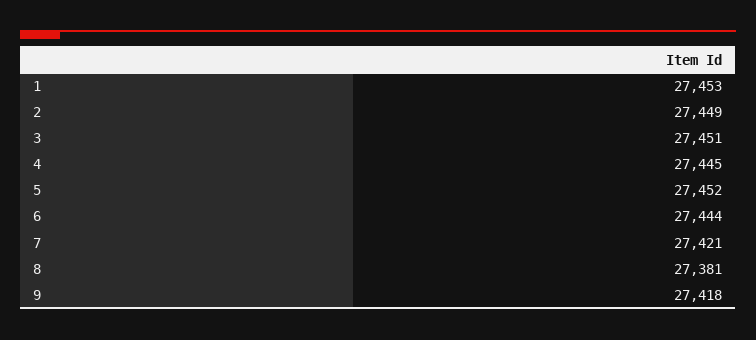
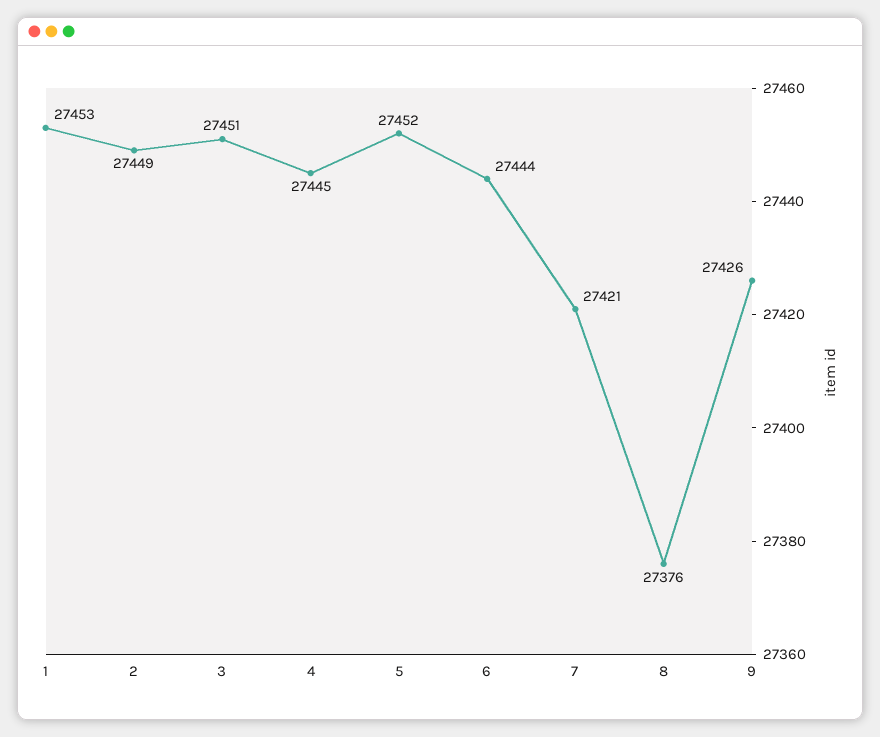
8: 27381 -> 27376
9: 27418 -> 27426

